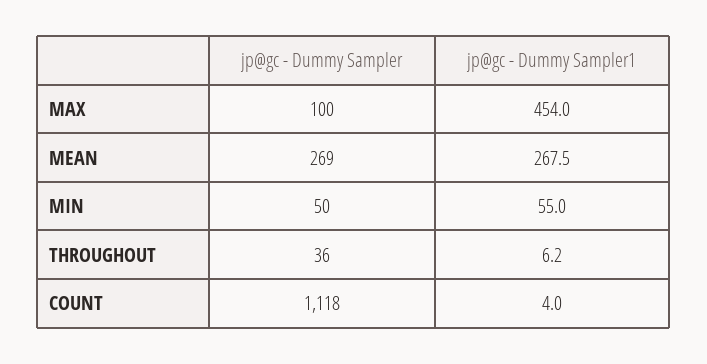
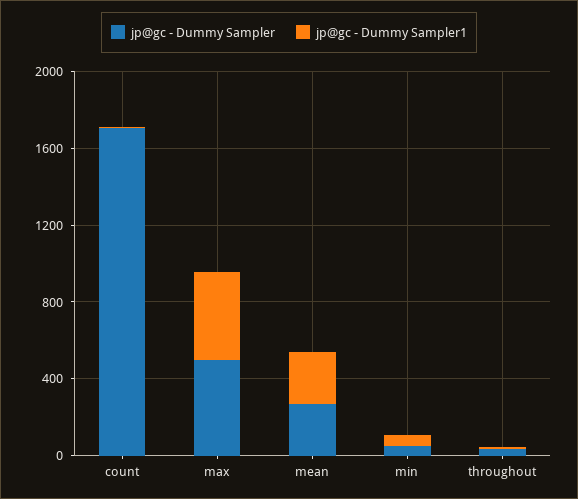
jp@gc - Dummy Sampler, MAX: 100 -> 500
jp@gc - Dummy Sampler, COUNT: 1118 -> 1700

